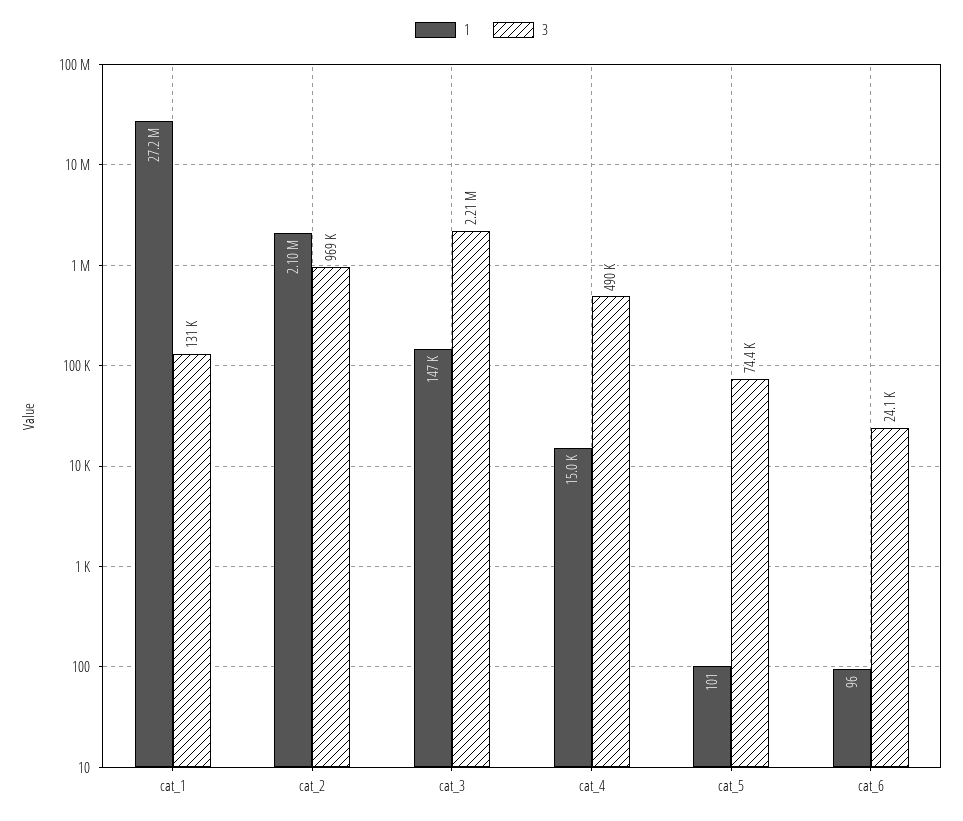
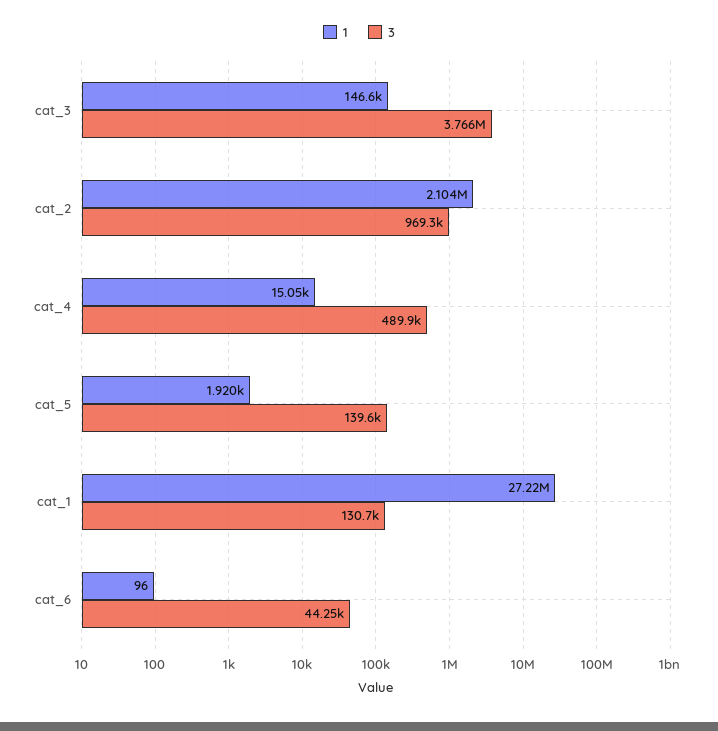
3, cat_3: 2210000 -> 3766000
1, cat_5: 101 -> 1920
3, cat_5: 74400 -> 139600
3, cat_6: 24100 -> 44250

